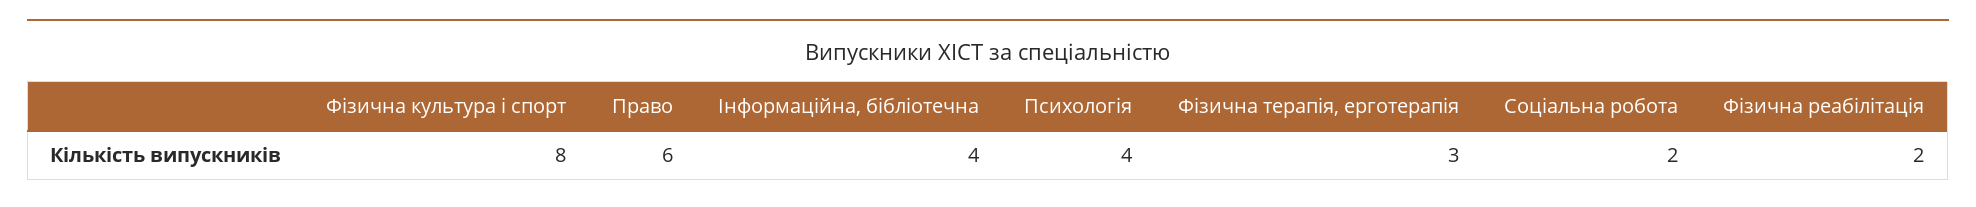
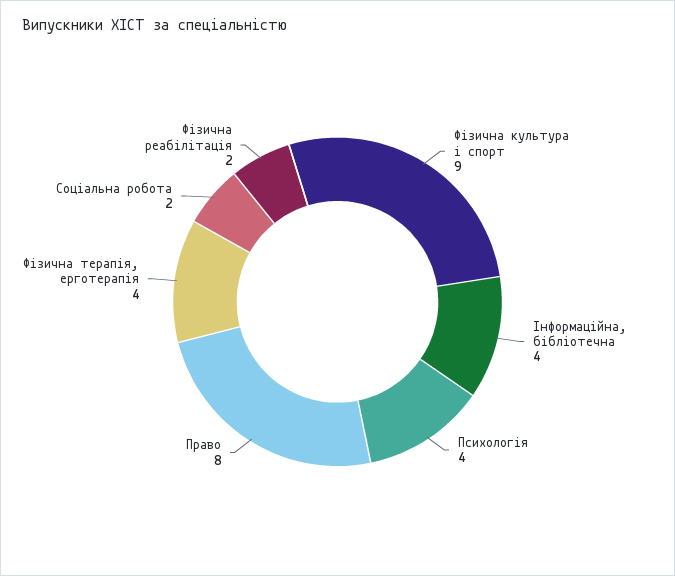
Фізична культура і спорт: 8 -> 9
Право: 6 -> 8
Фізична терапія, ерготерапія: 3 -> 4

